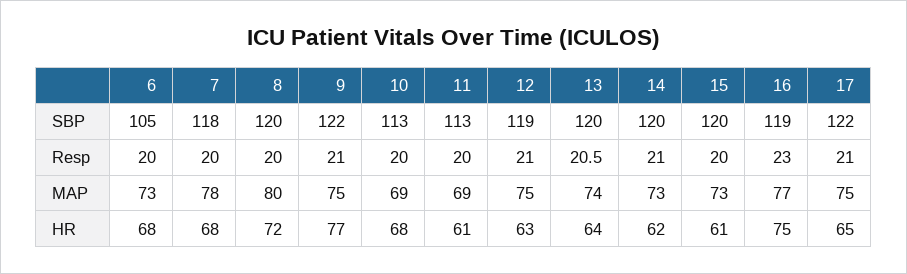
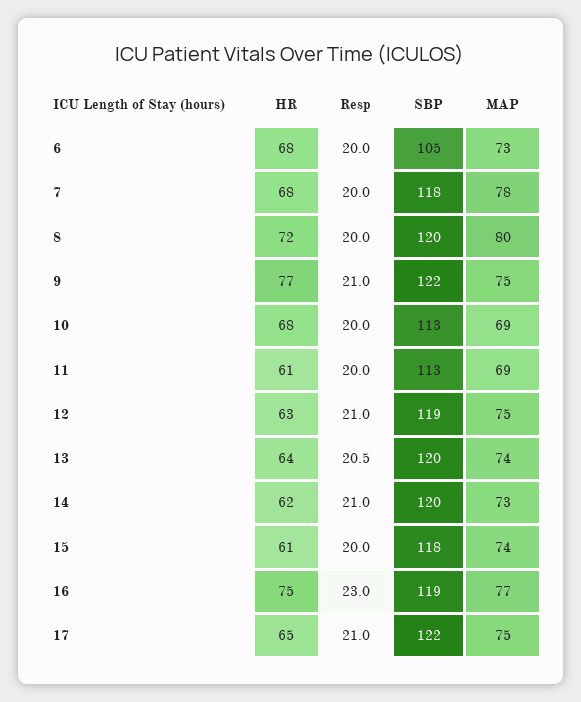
15, SBP: 120 -> 118
15, MAP: 73 -> 74

